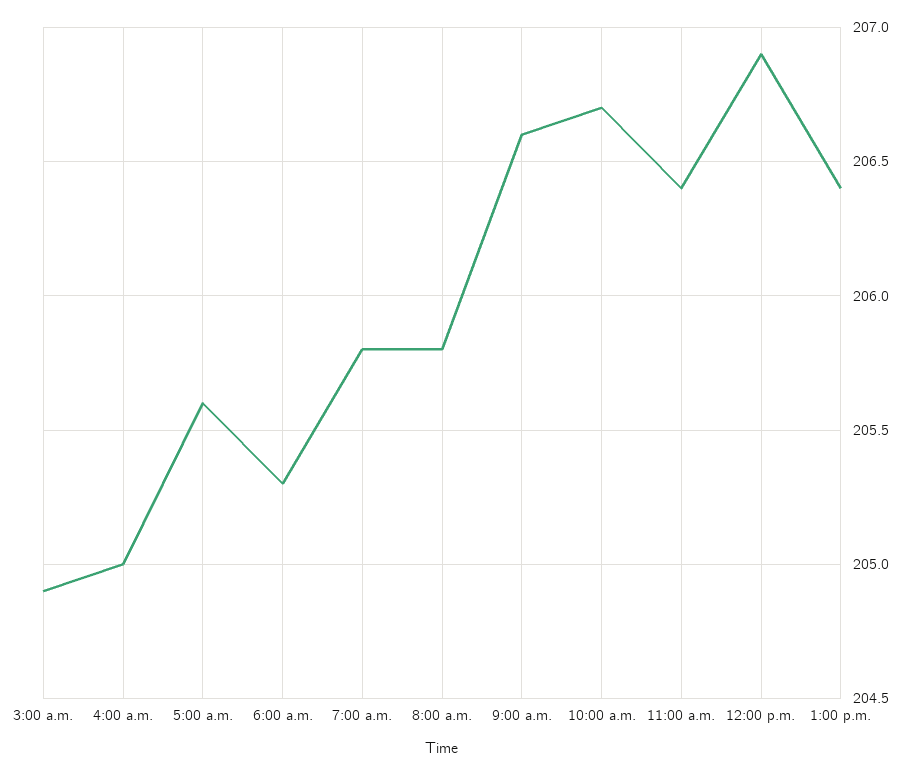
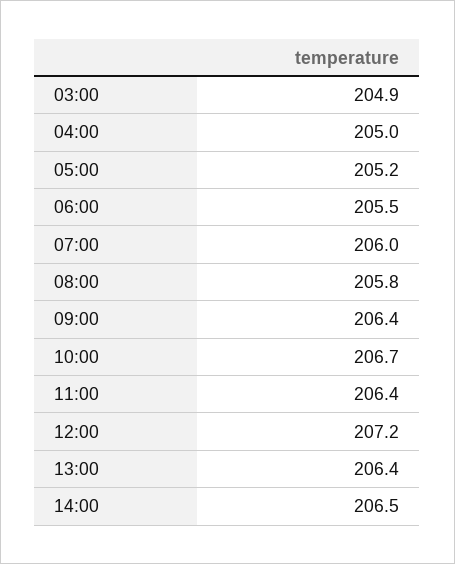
5:00 a.m.: 205.6 -> 205.2
6:00 a.m.: 205.3 -> 205.5
7:00 a.m.: 205.8 -> 206
9:00 a.m.: 206.6 -> 206.4
12:00 p.m.: 206.9 -> 207.2
14:00: none -> 206.5

